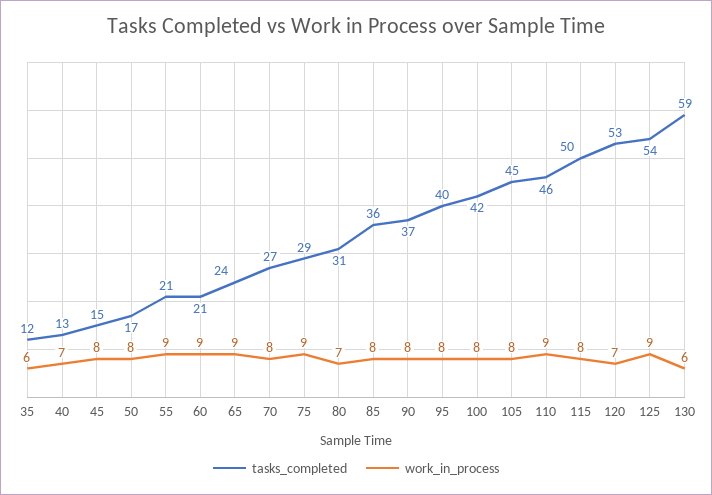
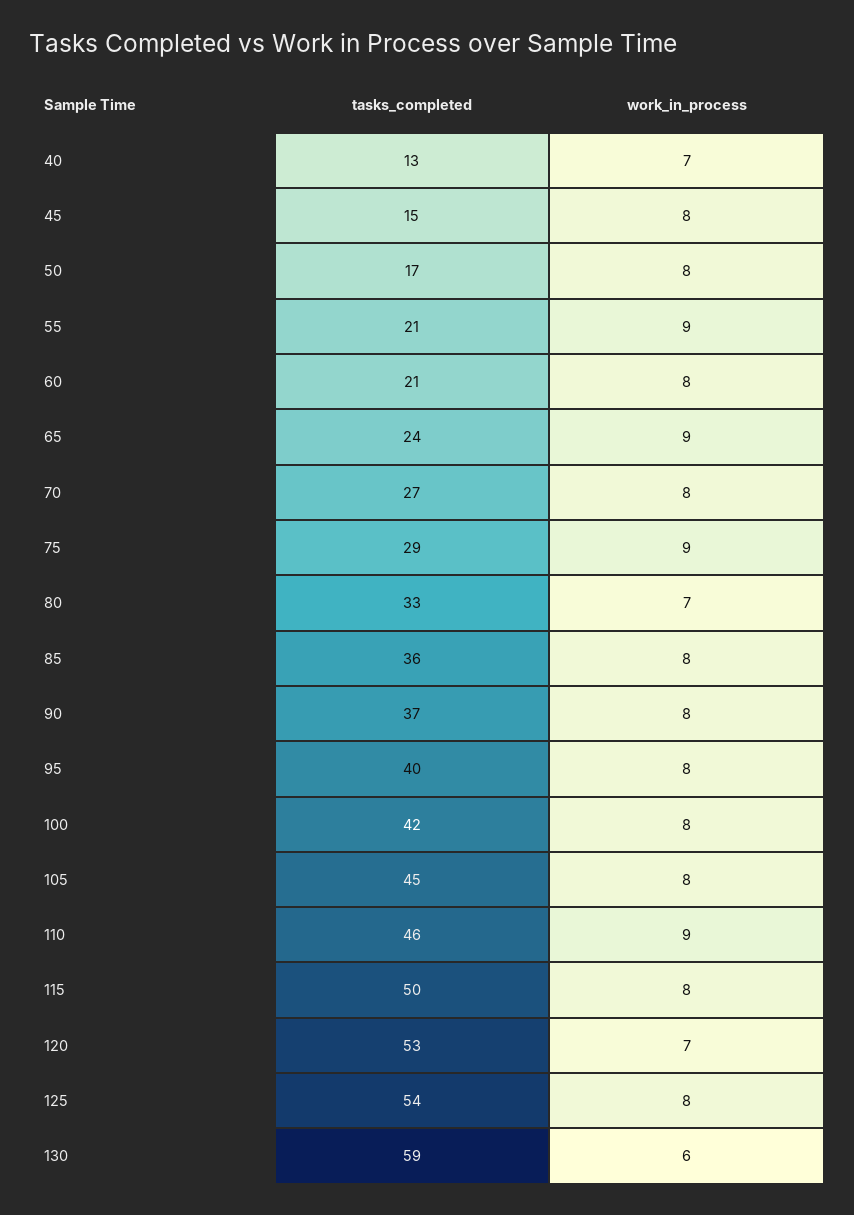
tasks_completed, 35: 12 -> none
work_in_process, 35: 6 -> none
work_in_process, 60: 9 -> 8
tasks_completed, 80: 31 -> 33
work_in_process, 125: 9 -> 8

